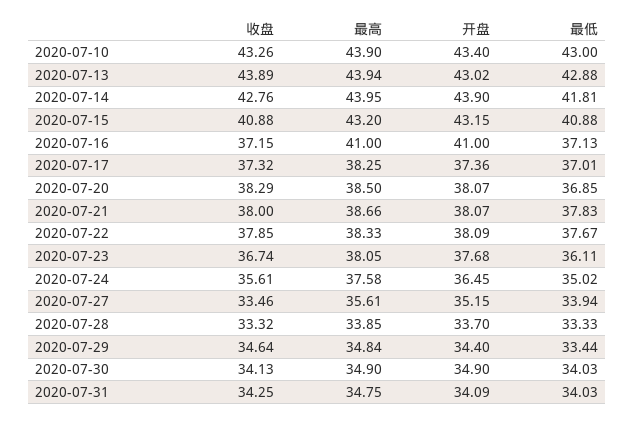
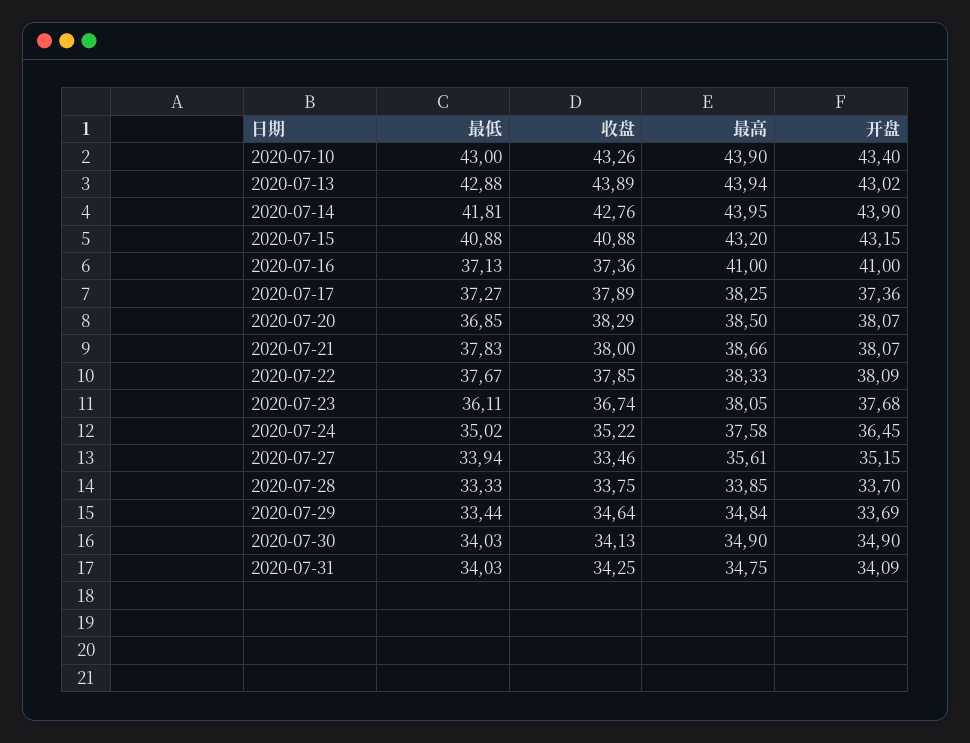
收盘, 2020-07-16: 37.15 -> 37.36
收盘, 2020-07-17: 37.32 -> 37.89
最低, 2020-07-17: 37.01 -> 37.27
收盘, 2020-07-24: 35.61 -> 35.22
收盘, 2020-07-28: 33.32 -> 33.75
开盘, 2020-07-29: 34.4 -> 33.69

